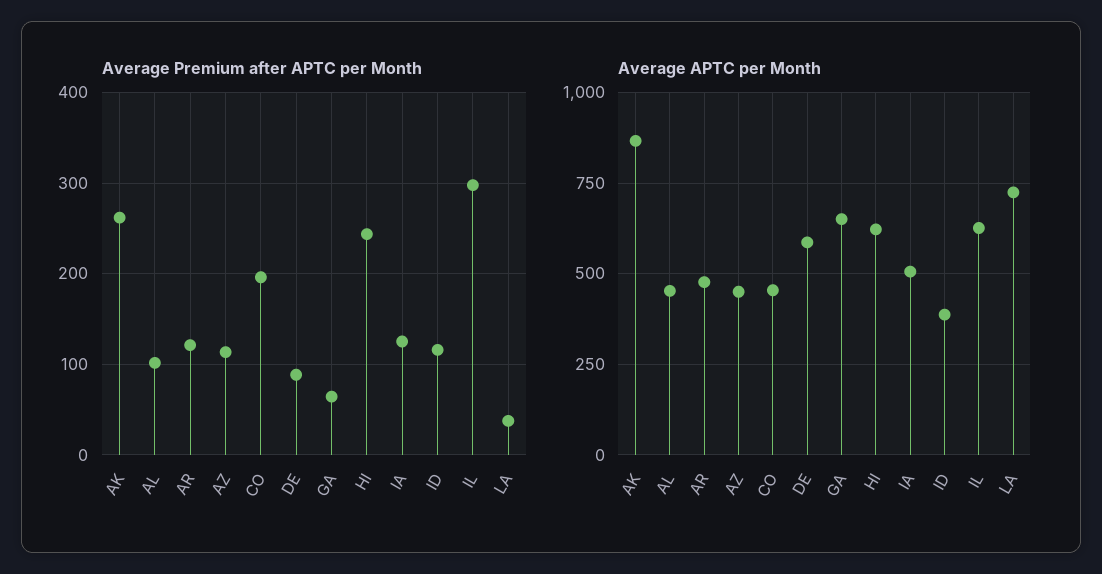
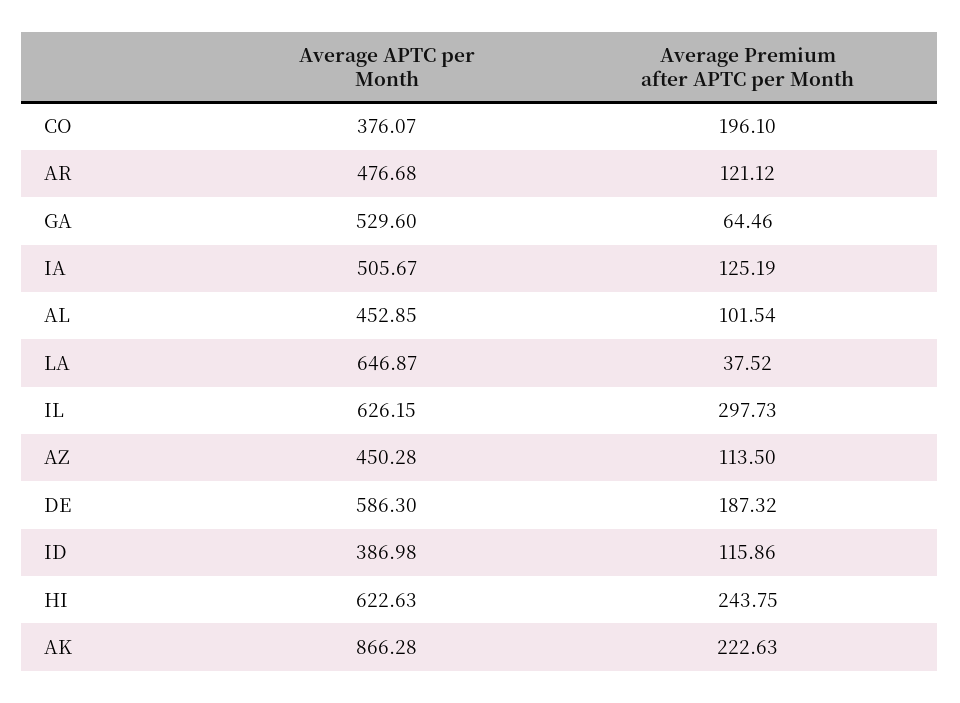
Average Premium after APTC per Month, AK: 260 -> 222.63
Average Premium after APTC per Month, DE: 90 -> 187.32
Average APTC per Month, CO: 450 -> 376.07
Average APTC per Month, GA: 650 -> 529.6
Average APTC per Month, LA: 725 -> 646.87

